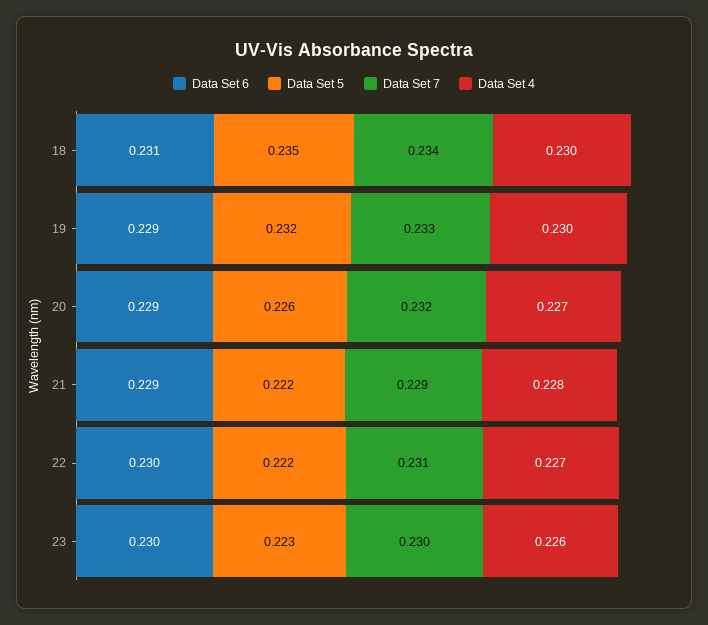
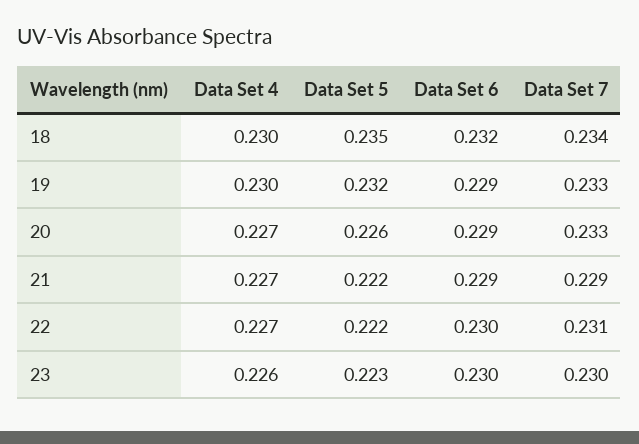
Data Set 6, 18: 0.231 -> 0.232
Data Set 7, 20: 0.232 -> 0.233
Data Set 4, 21: 0.228 -> 0.227

